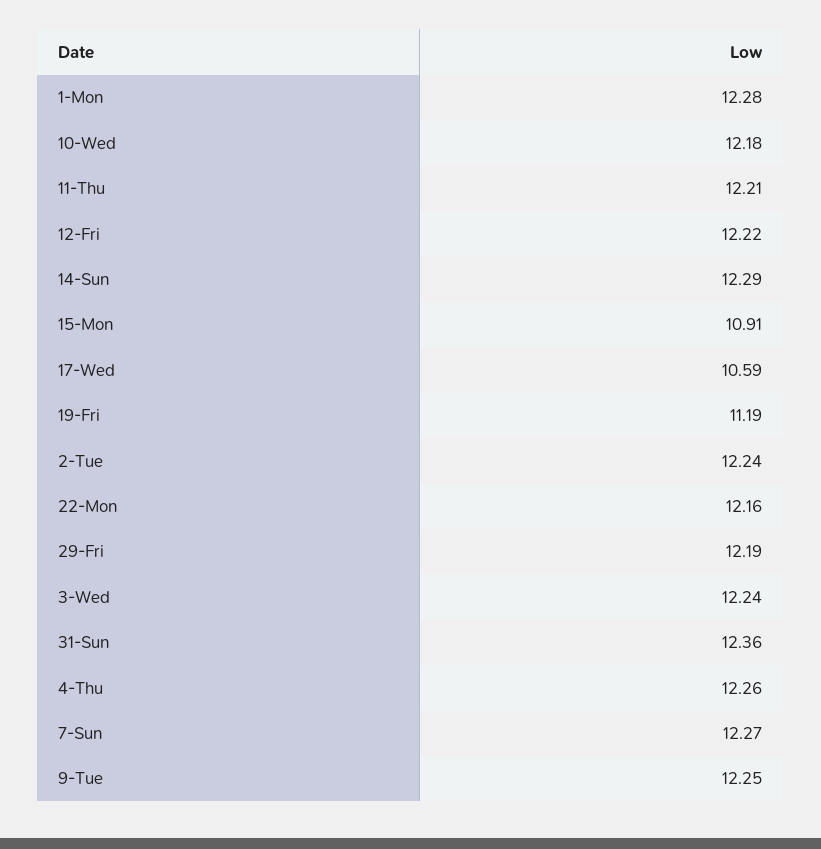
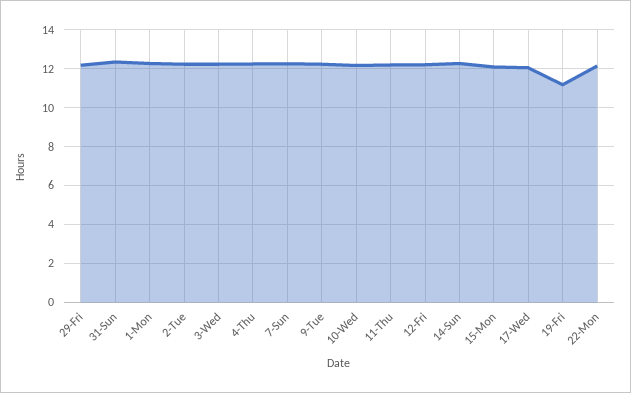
15-Mon: 10.91 -> 12
17-Wed: 10.59 -> 12

